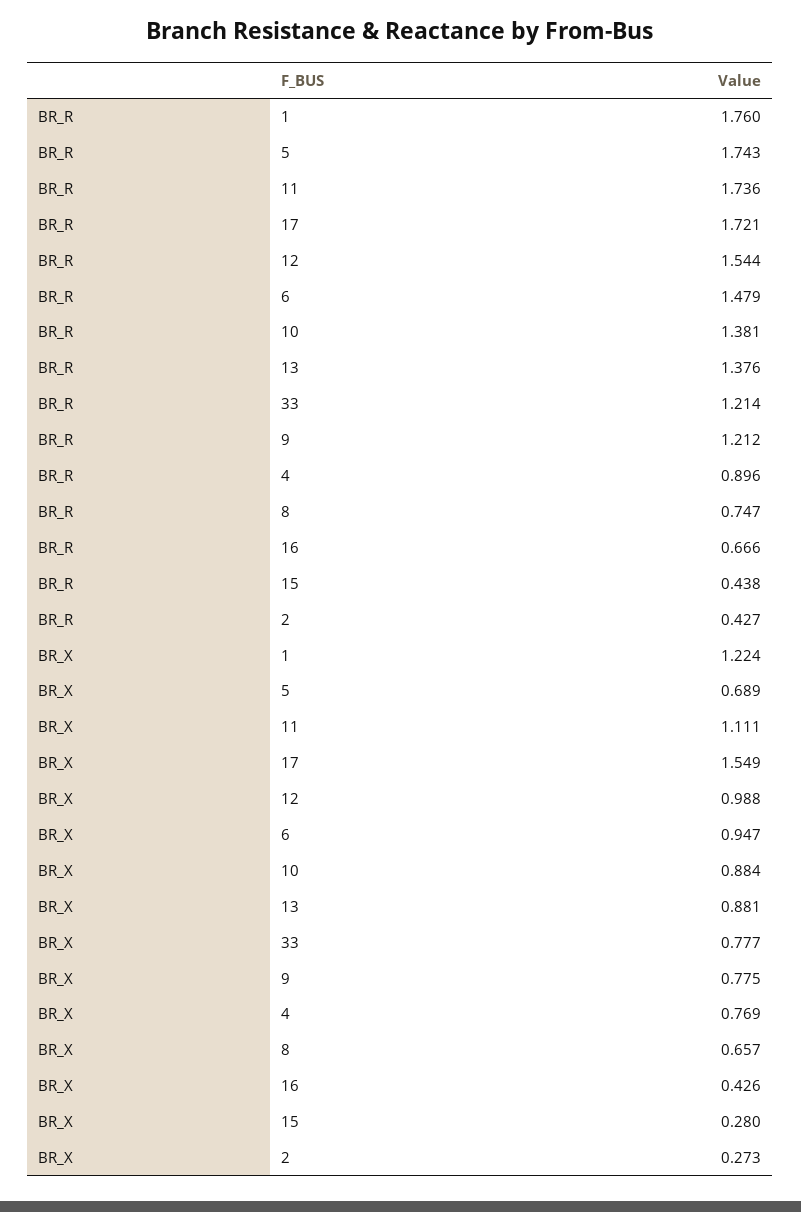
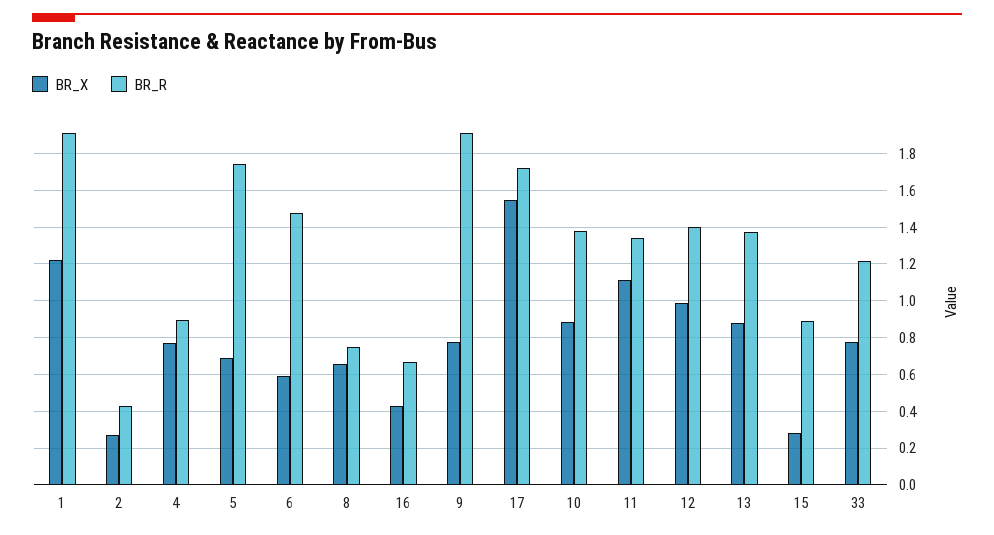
BR_R, 1: 1.76 -> 1.9
BR_R, 11: 1.736 -> 1.35
BR_R, 12: 1.544 -> 1.4
BR_R, 9: 1.212 -> 1.9
BR_R, 15: 0.438 -> 0.9
BR_X, 6: 0.947 -> 0.6

